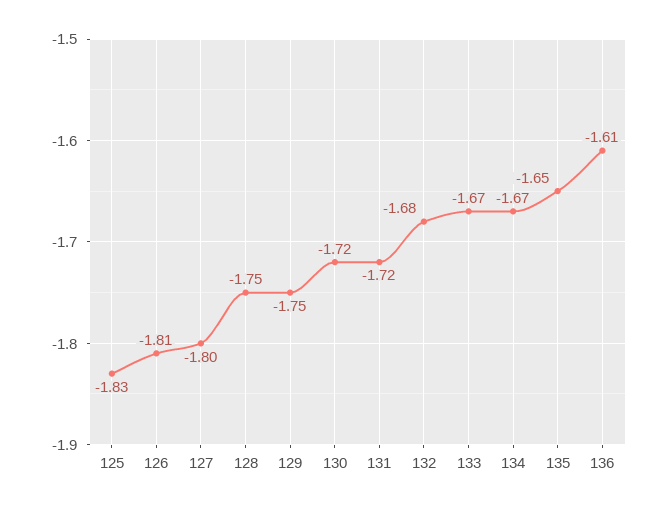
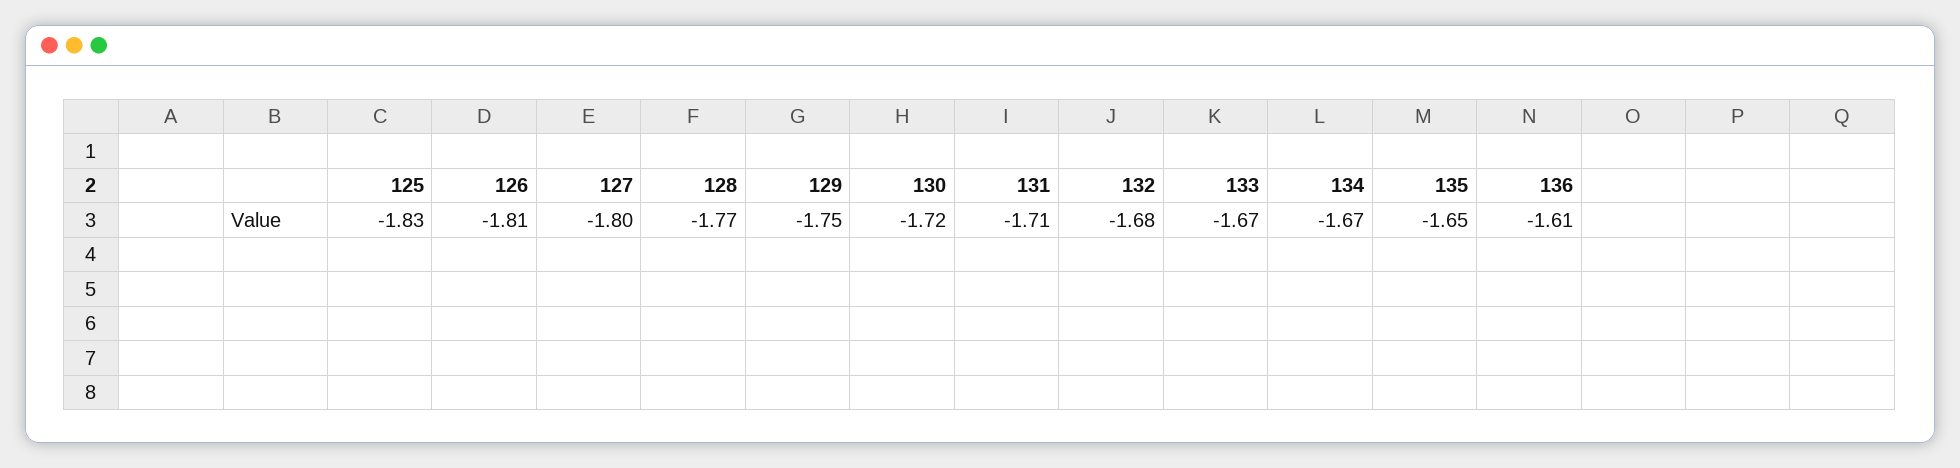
128: -1.75 -> -1.77
131: -1.72 -> -1.71

